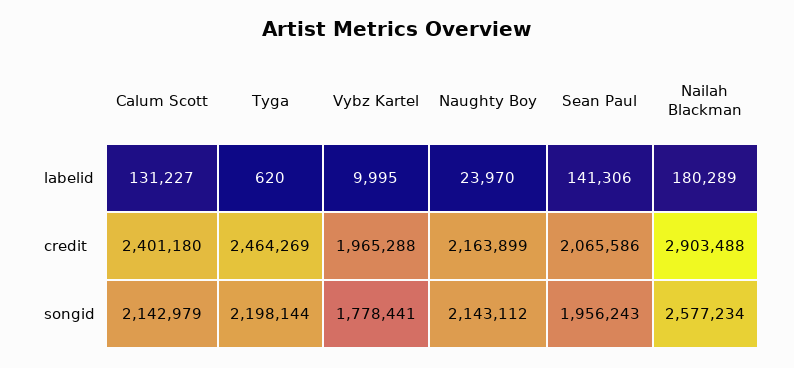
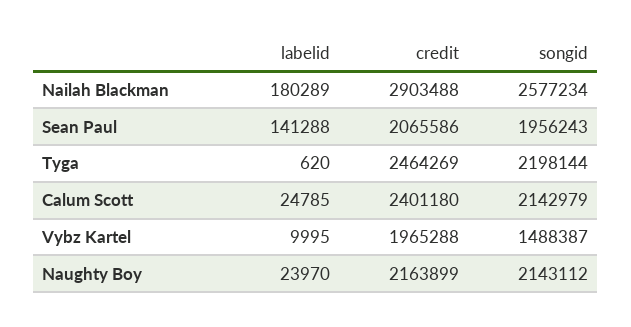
Calum Scott, labelid: 131227 -> 24785
Sean Paul, labelid: 141306 -> 141288
Vybz Kartel, songid: 1778441 -> 1488387

